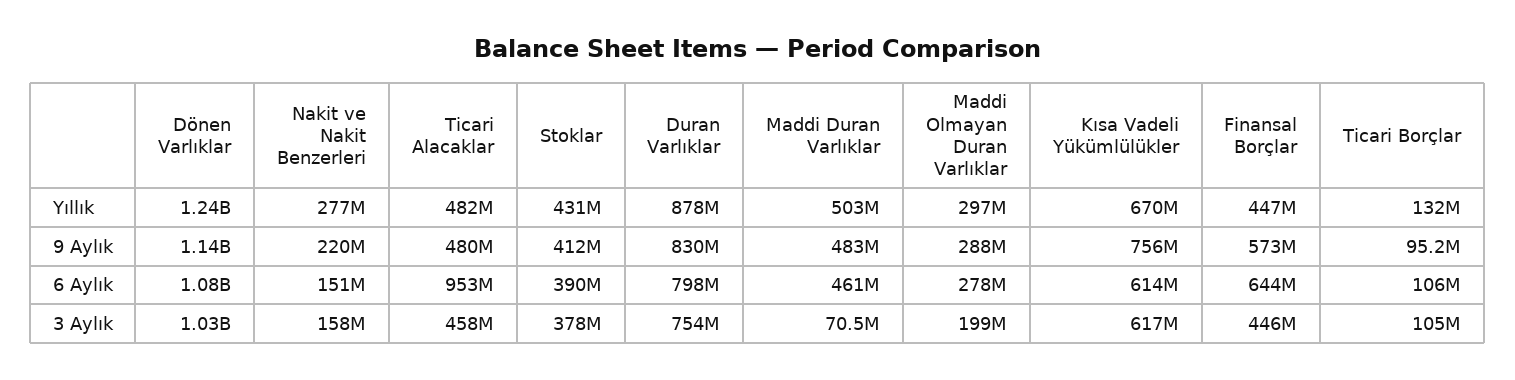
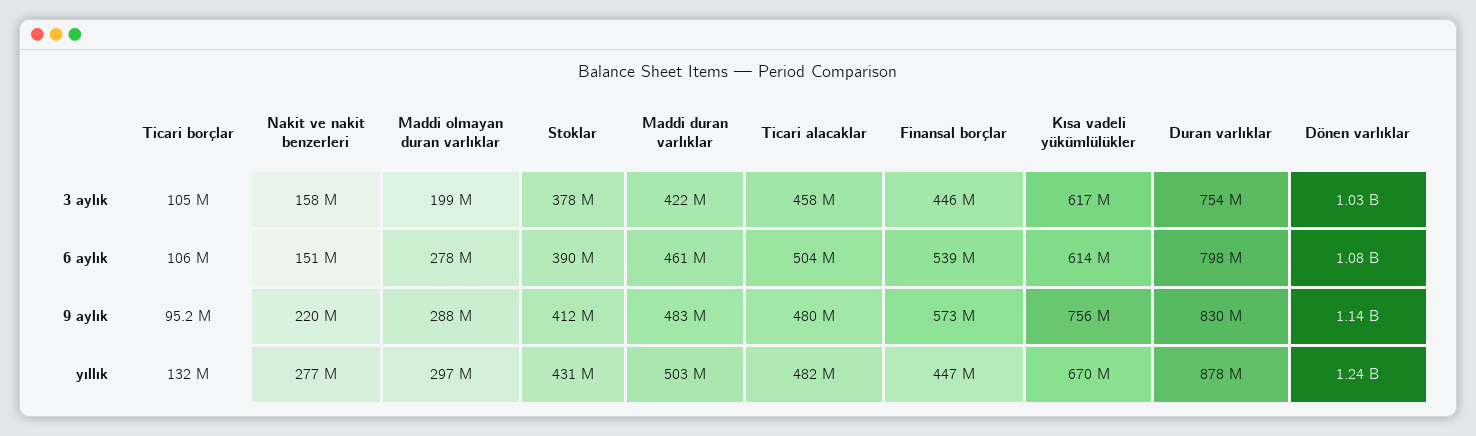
Ticari Alacaklar, 6 Aylık: 953000000 -> 504000000
Finansal Borçlar, 6 Aylık: 644000000 -> 539000000
Maddi Duran Varlıklar, 3 Aylık: 70500000 -> 422000000

